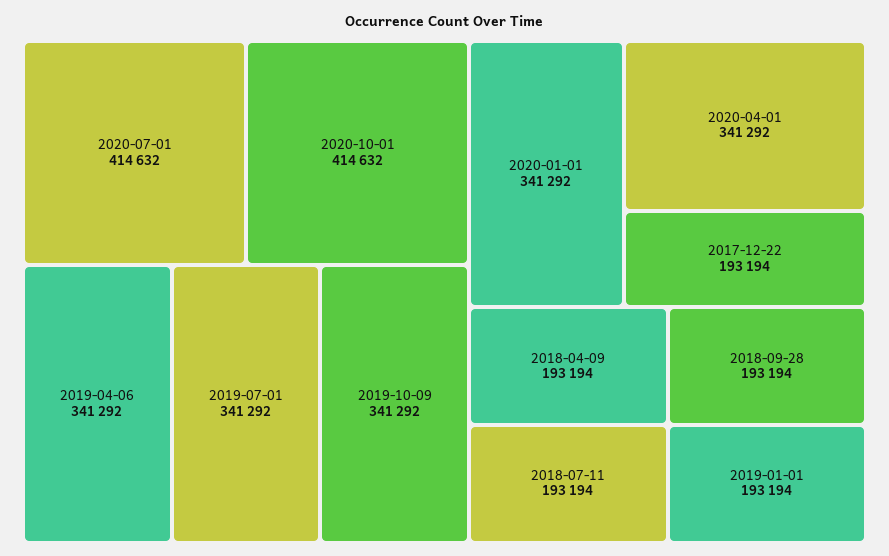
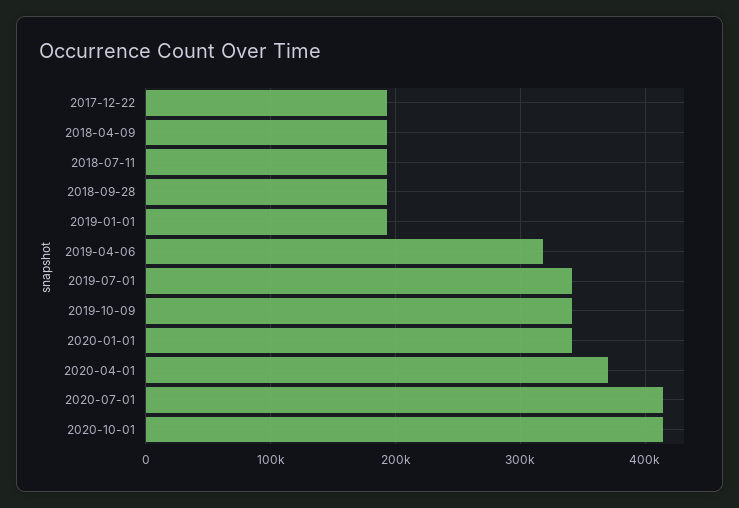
2019-04-06: 341292 -> 320000
2020-04-01: 341292 -> 370000

